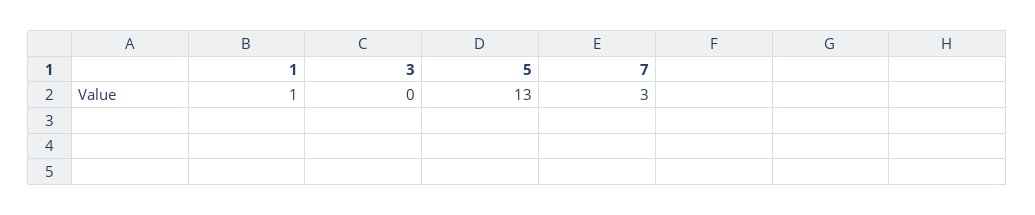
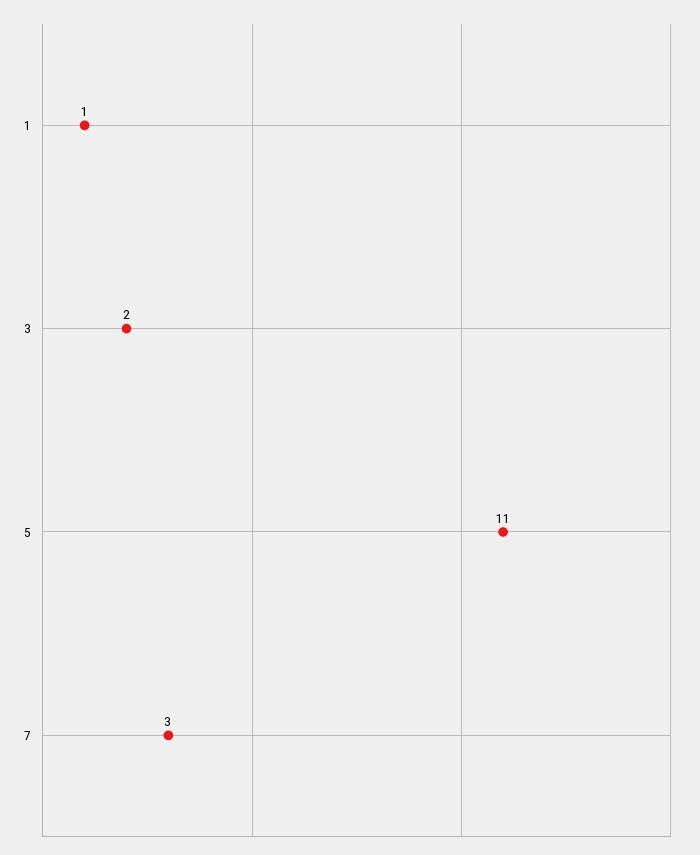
3: 0 -> 2
5: 13 -> 11

